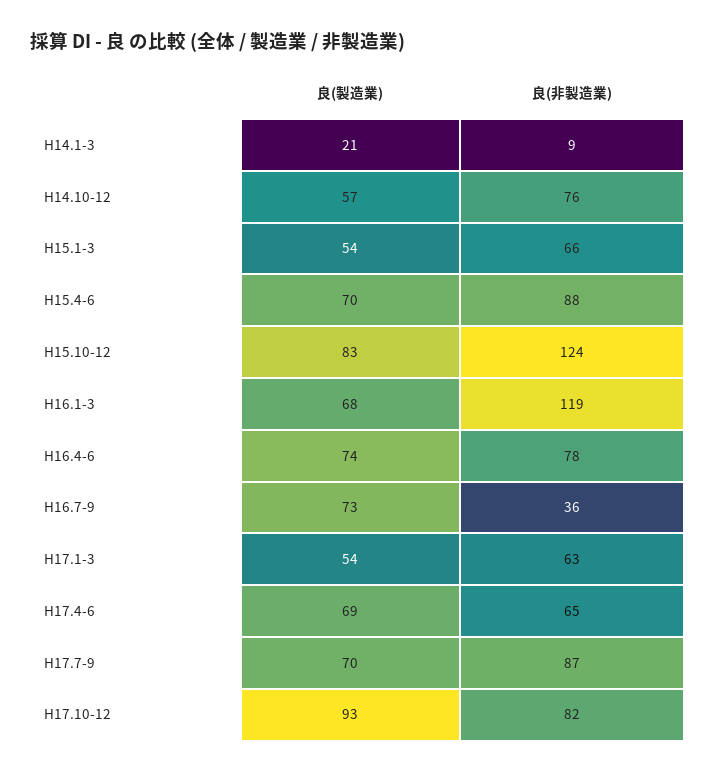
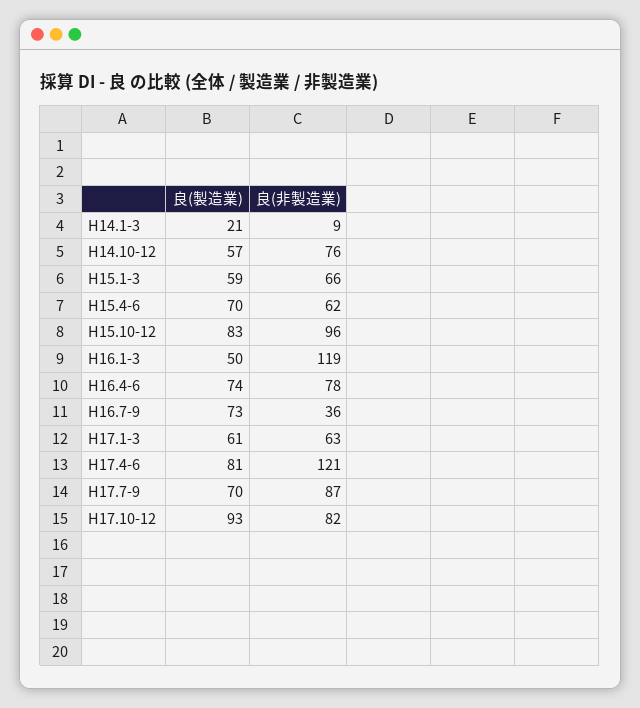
良(製造業), H15.1-3: 54 -> 59
良(非製造業), H15.4-6: 88 -> 62
良(非製造業), H15.10-12: 124 -> 96
良(製造業), H16.1-3: 68 -> 50
良(製造業), H17.1-3: 54 -> 61
良(製造業), H17.4-6: 69 -> 81
良(非製造業), H17.4-6: 65 -> 121

